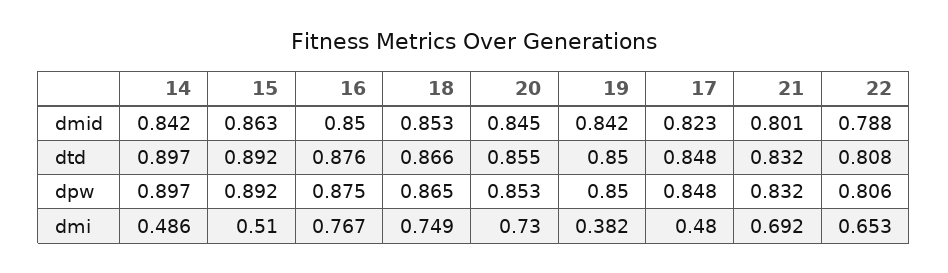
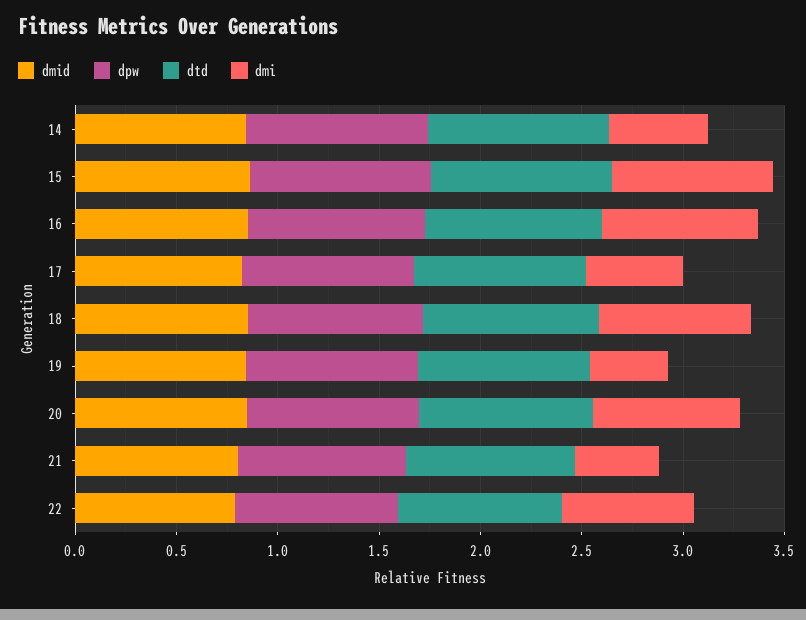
dmi, 15: 0.51 -> 0.8
dmi, 21: 0.692 -> 0.4

